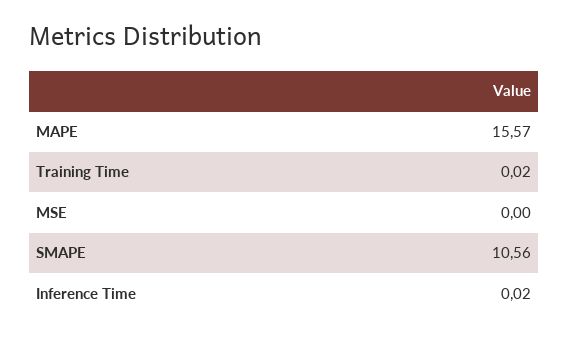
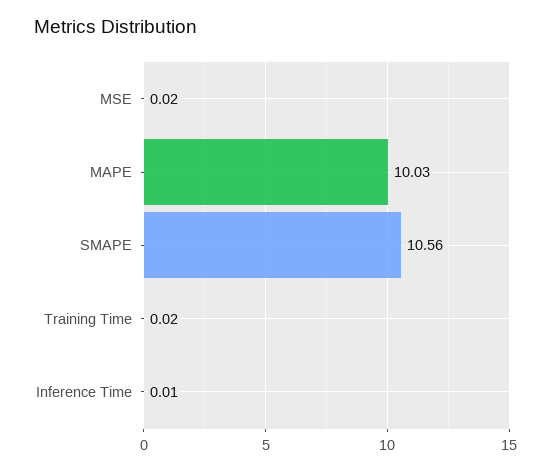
MAPE: 15.57 -> 10.03
MSE: 0 -> 0.02
Inference Time: 0.02 -> 0.01

